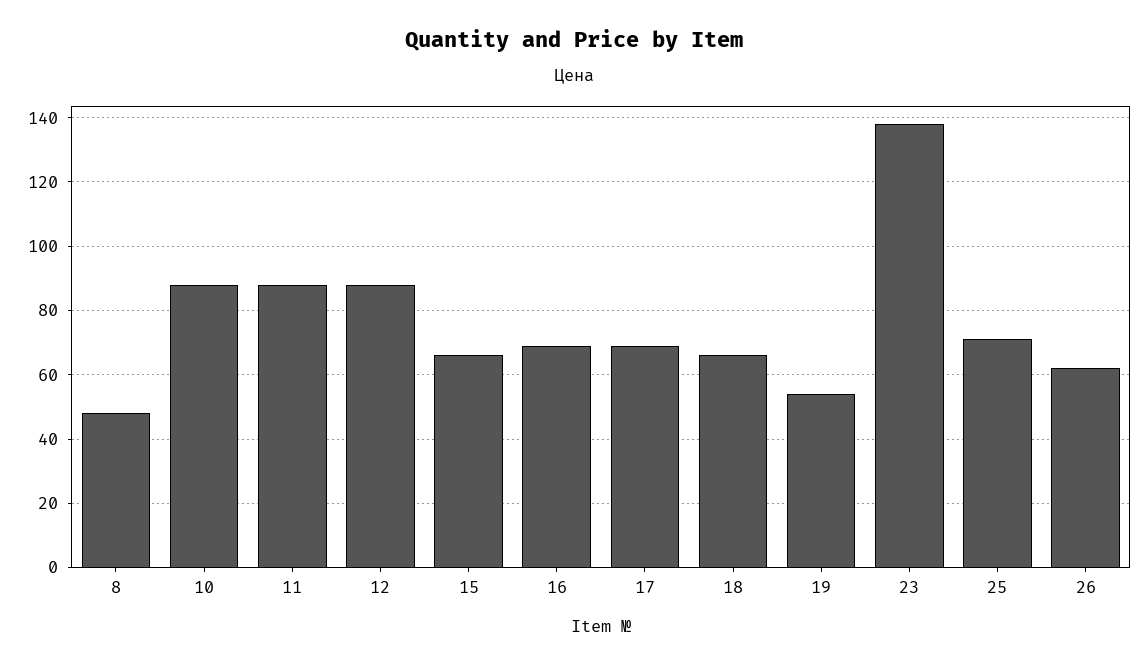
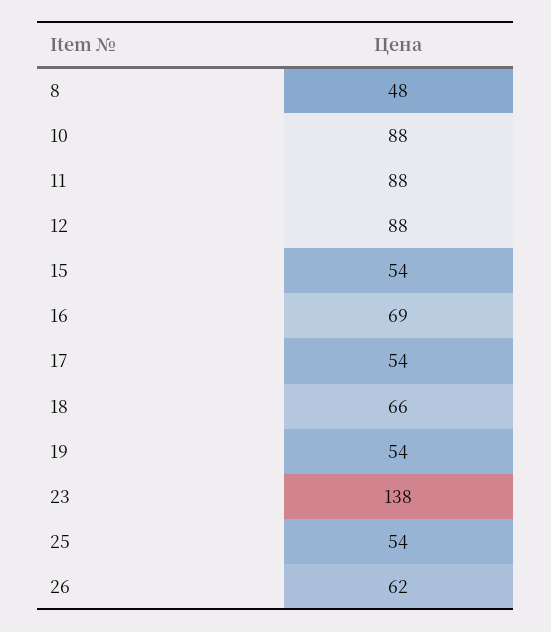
15: 65 -> 54
17: 70 -> 54
25: 70 -> 54

